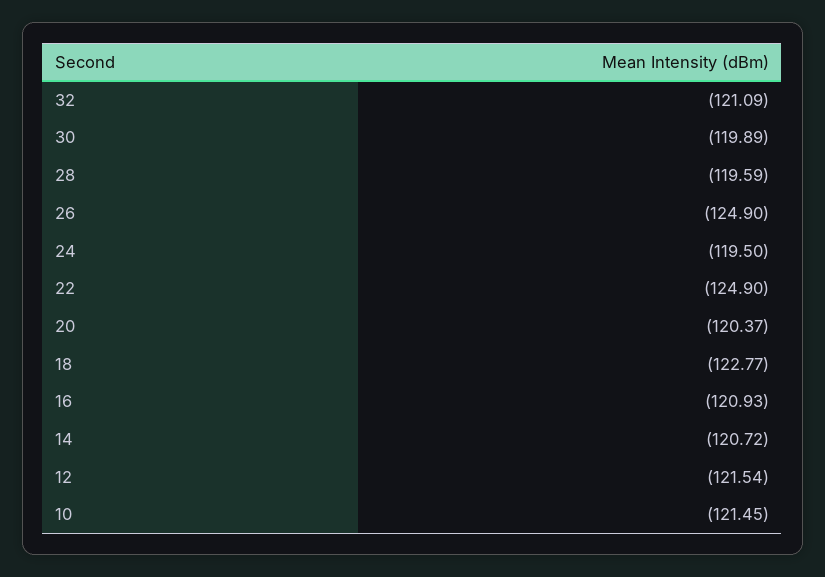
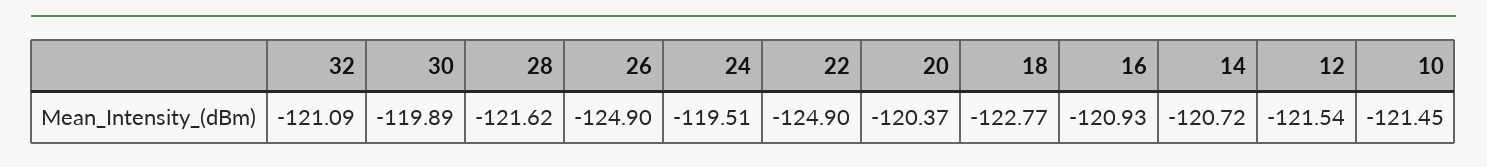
28: -119.59 -> -121.62
24: -119.5 -> -119.51

